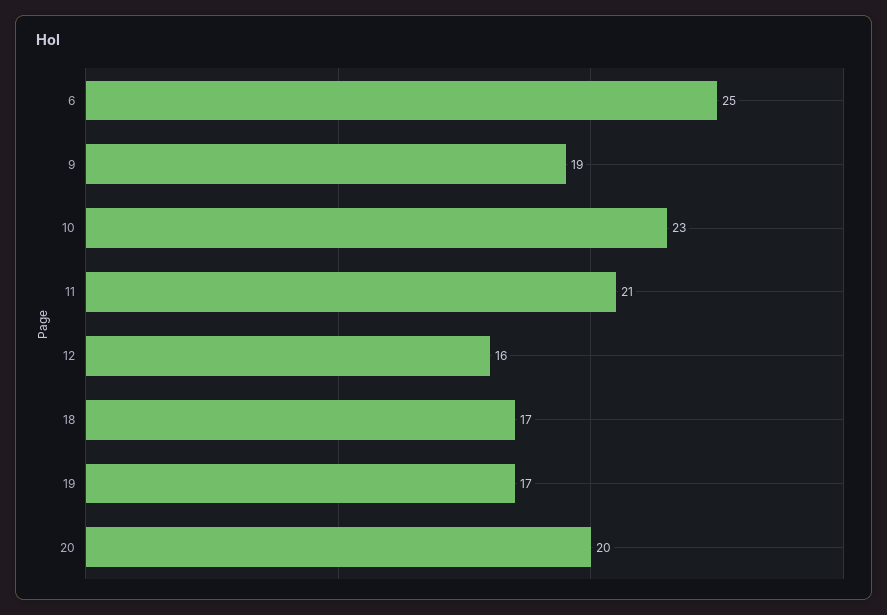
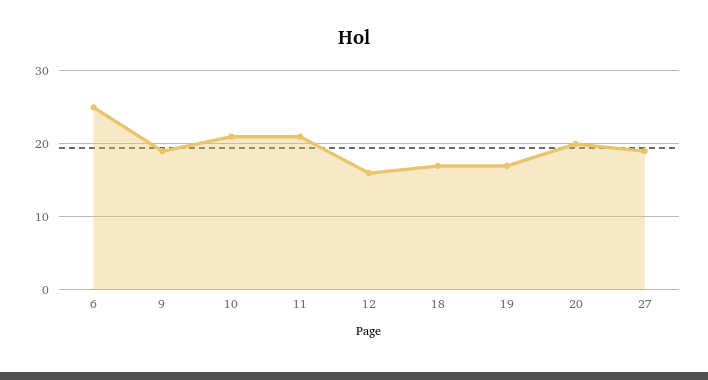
10: 23 -> 21
27: none -> 19

